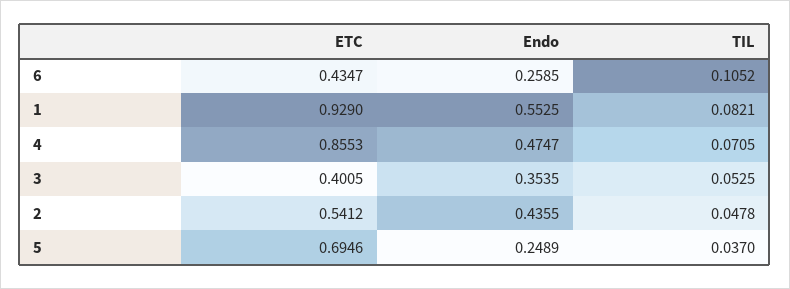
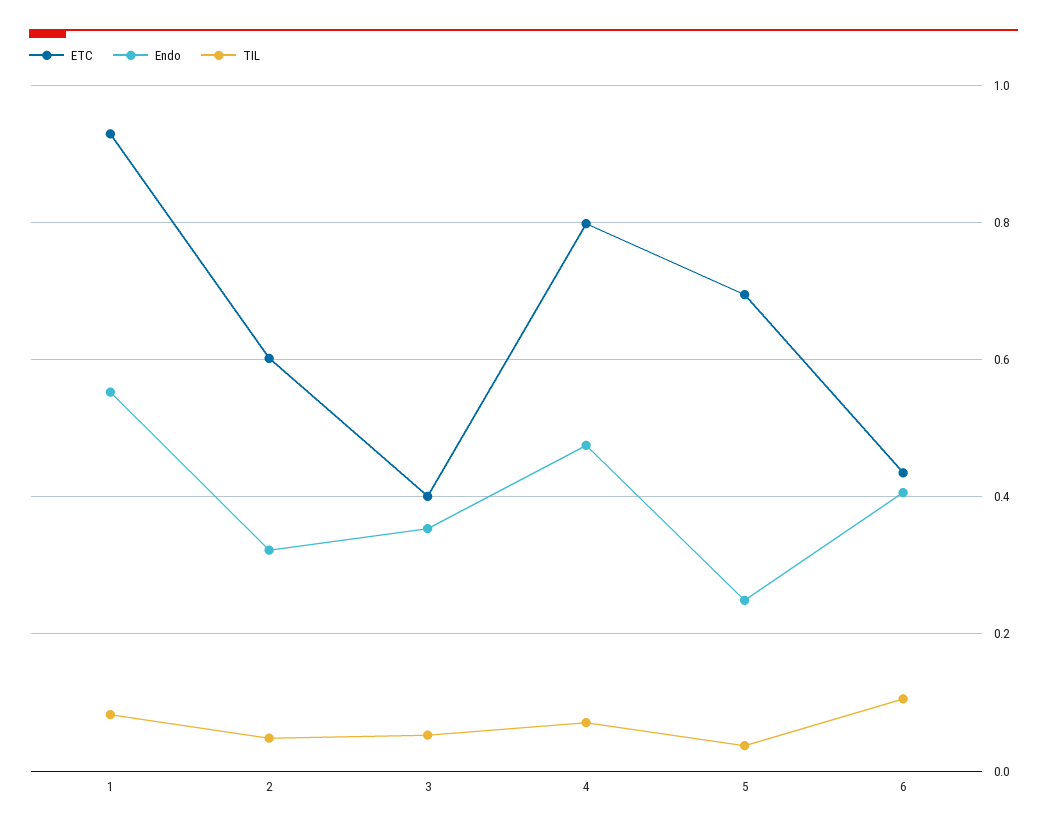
Endo, 6: 0.2585 -> 0.4
ETC, 4: 0.8553 -> 0.8
ETC, 2: 0.5412 -> 0.6
Endo, 2: 0.4355 -> 0.32

